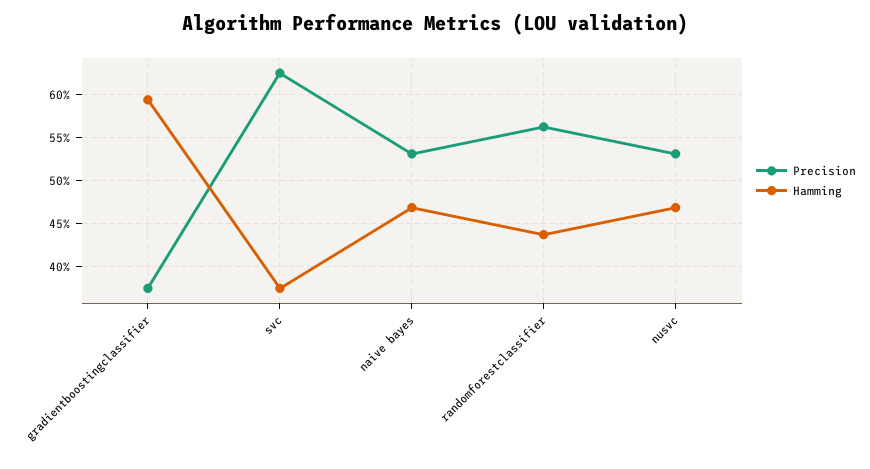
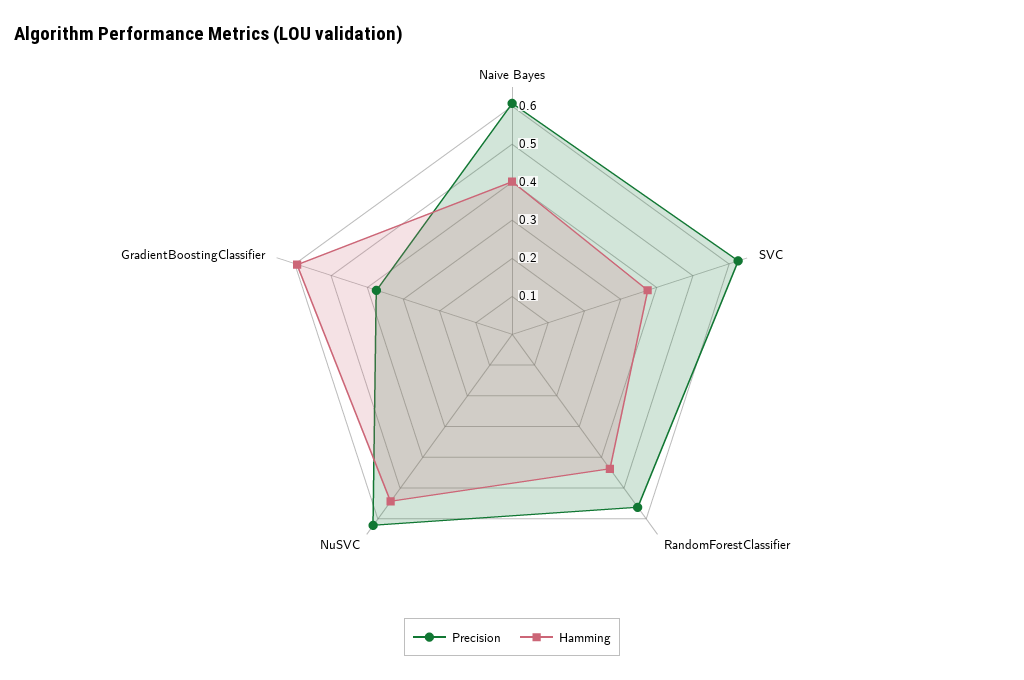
Precision, naive bayes: 0.53 -> 0.6
Hamming, naive bayes: 0.47 -> 0.4
Precision, nusvc: 0.53 -> 0.625
Hamming, nusvc: 0.47 -> 0.55

